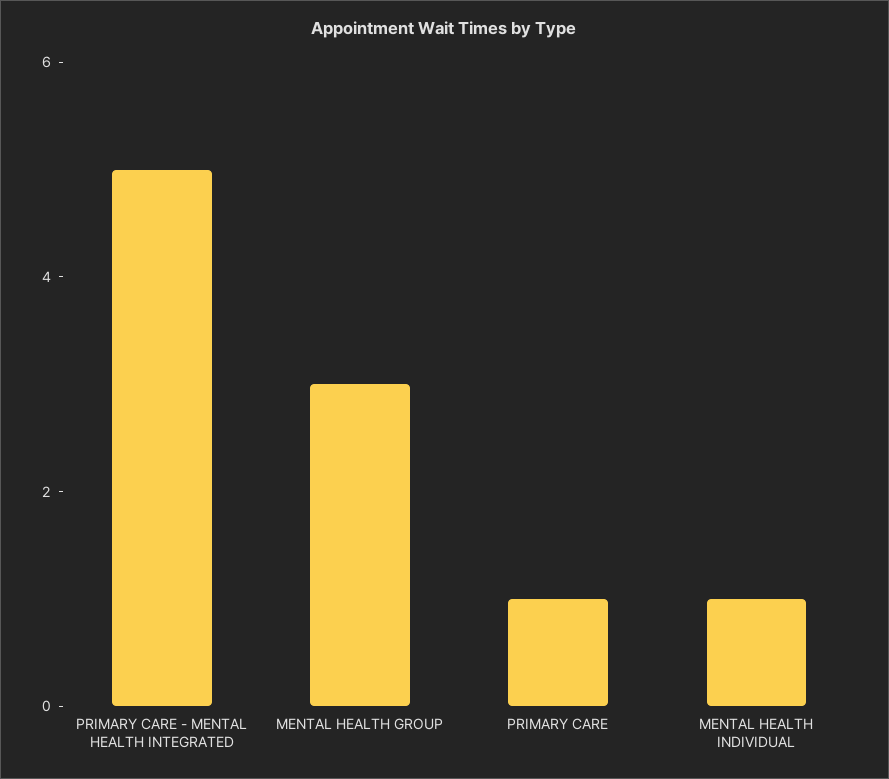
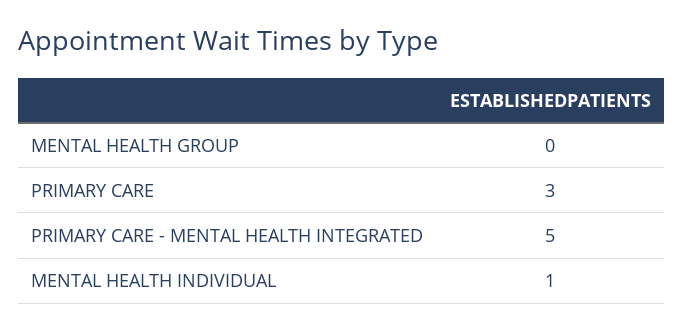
MENTAL HEALTH GROUP: 3 -> 0
PRIMARY CARE: 1 -> 3

